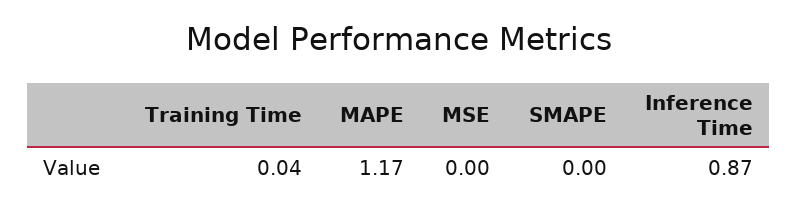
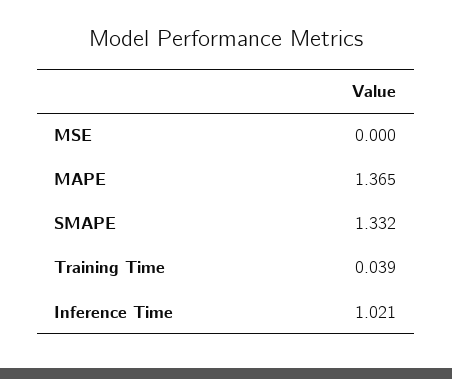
MAPE: 1.17 -> 1.365
SMAPE: 0 -> 1.332
Inference Time: 0.87 -> 1.021

